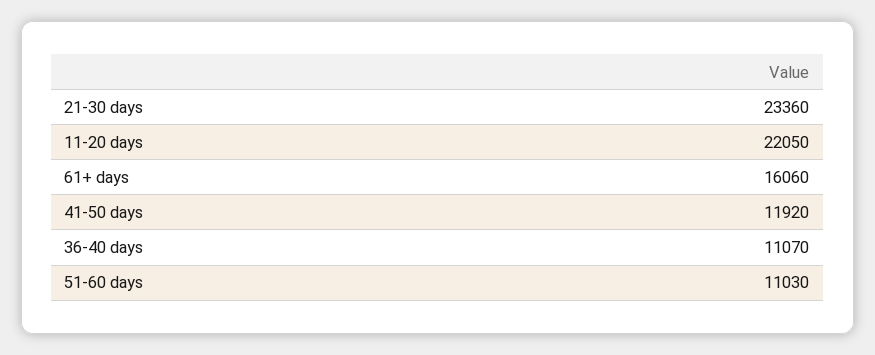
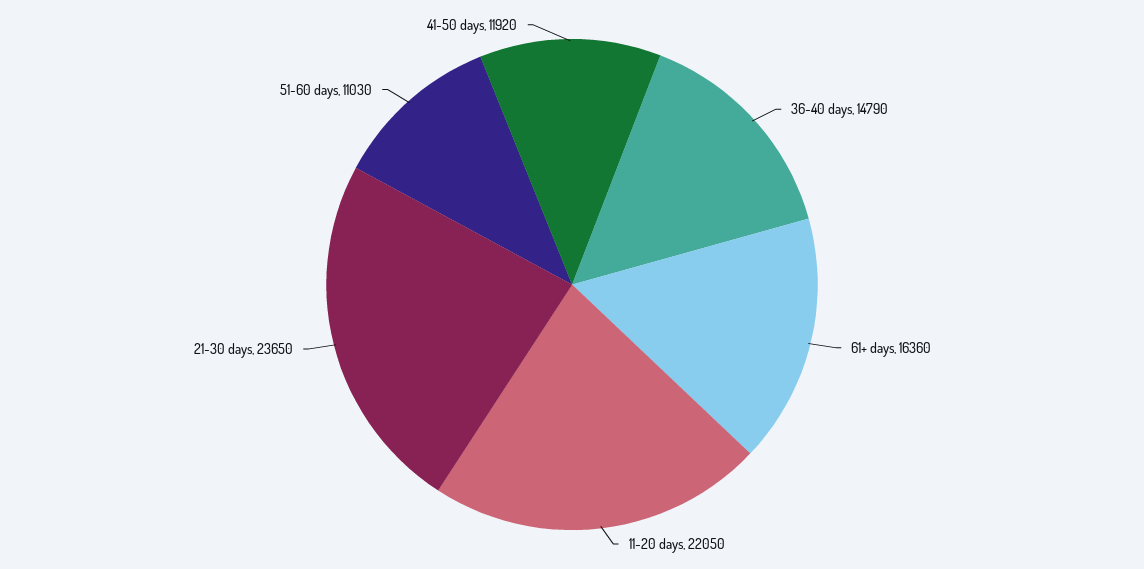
21-30 days: 23360 -> 23650
61+ days: 16060 -> 16360
36-40 days: 11070 -> 14790

